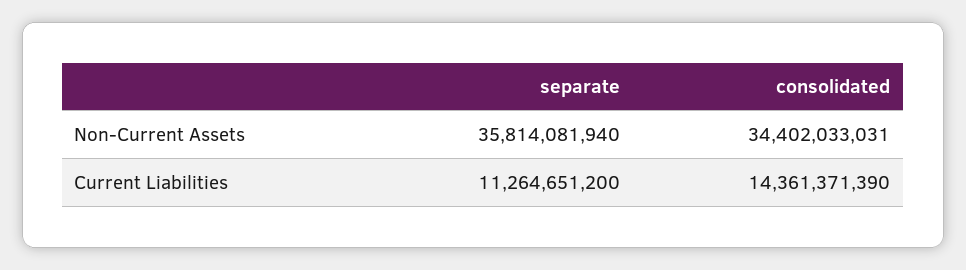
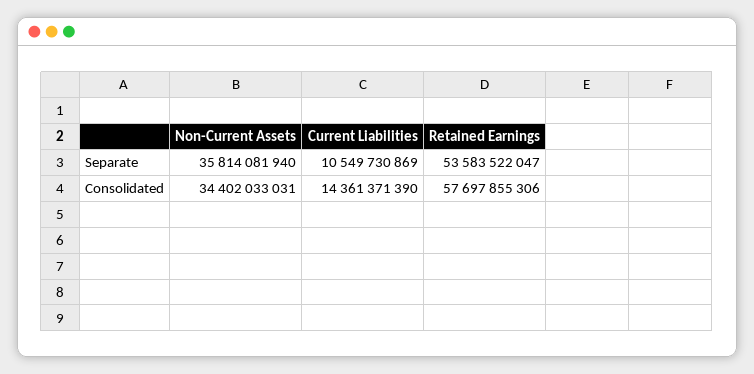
separate, Current Liabilities: 11264651200 -> 10549730869
separate, Retained Earnings: none -> 53583522047
consolidated, Retained Earnings: none -> 57697855306

